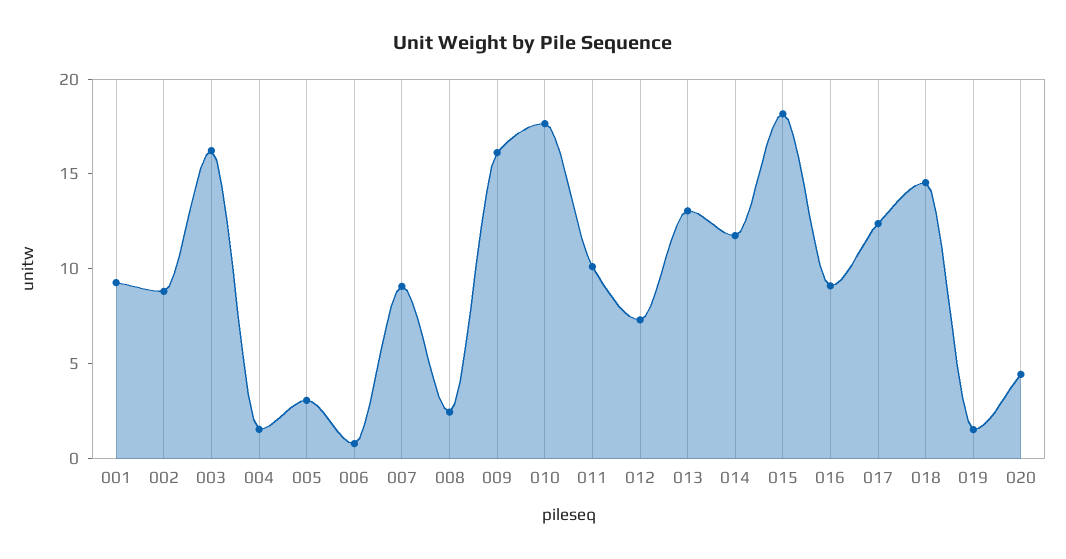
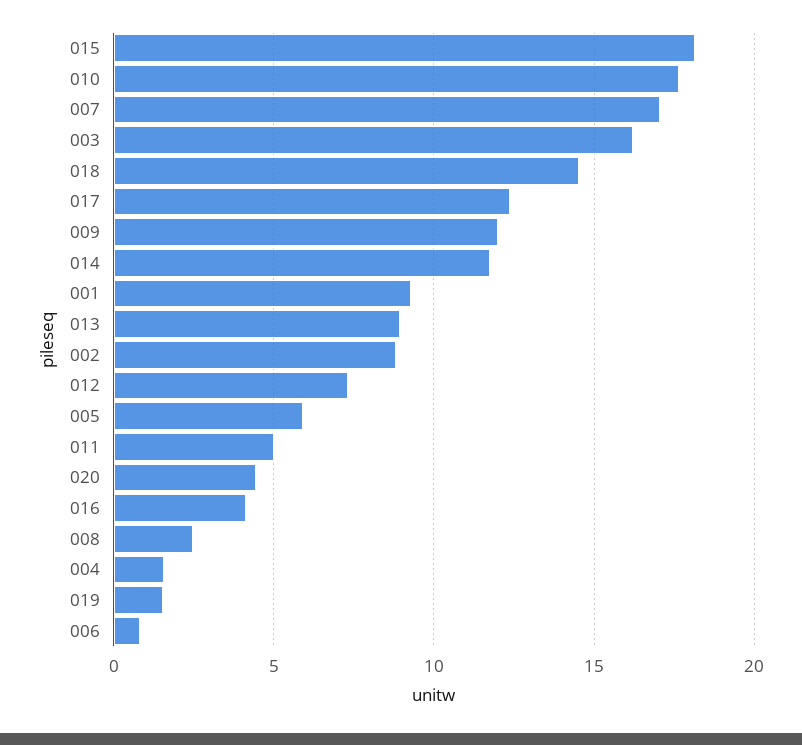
005: 3 -> 6
007: 9 -> 17
009: 16 -> 12
011: 10 -> 5
013: 13 -> 9
016: 9 -> 4

